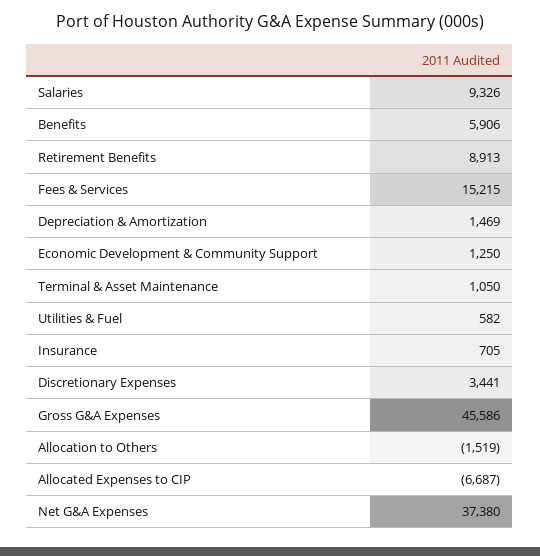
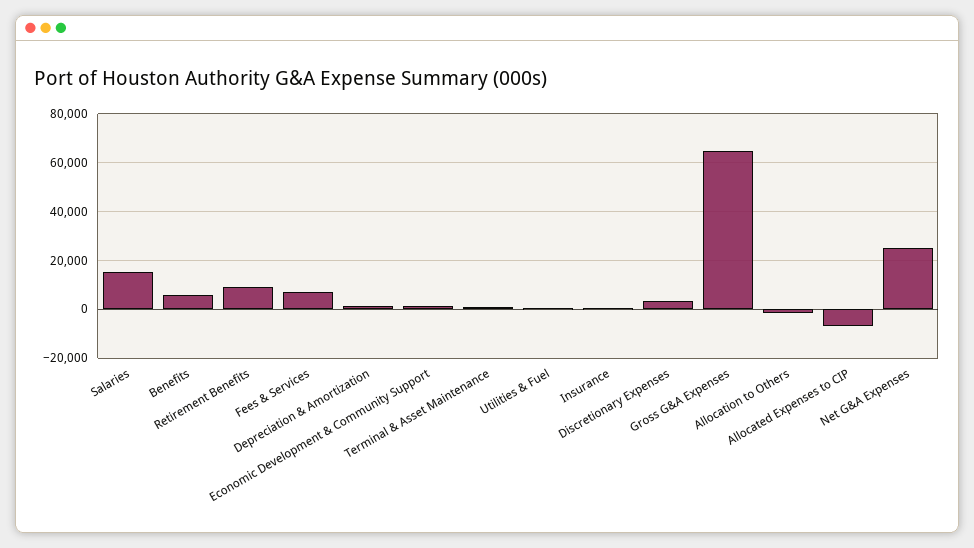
Salaries: 9326 -> 15000
Fees & Services: 15215 -> 7500
Gross G&A Expenses: 45586 -> 65000
Net G&A Expenses: 37380 -> 25000

